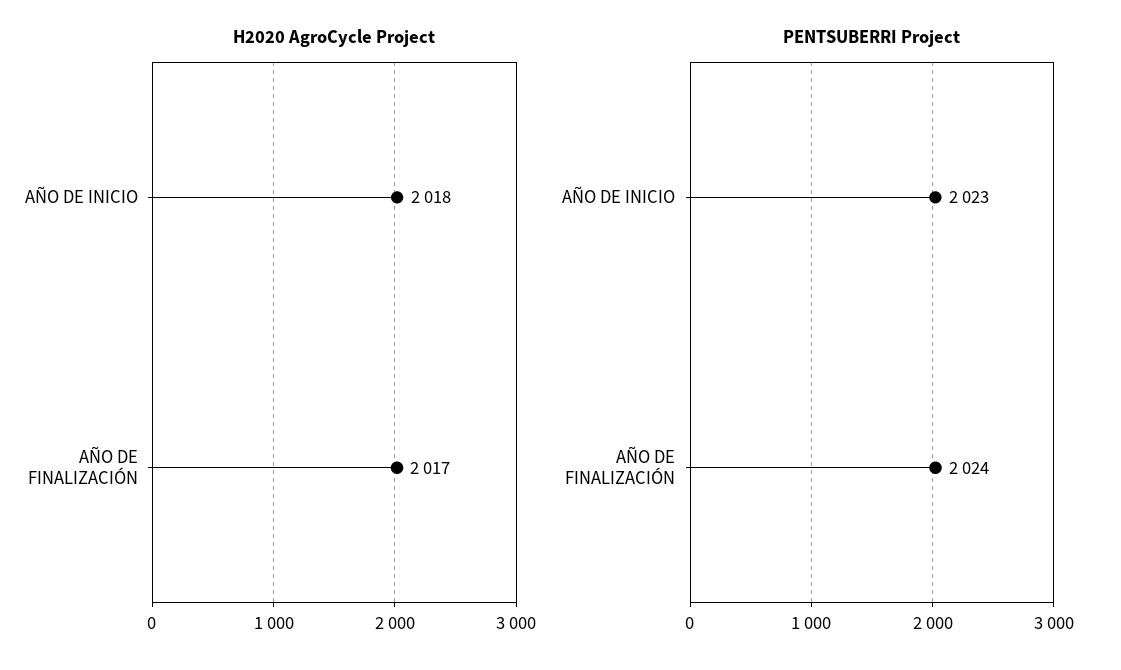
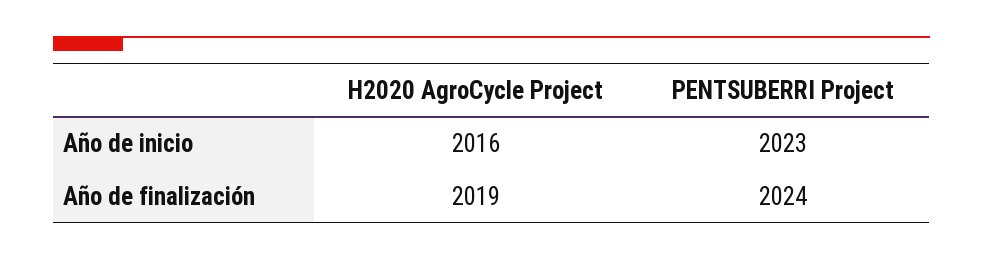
H2020 AgroCycle Project, AÑO DE INICIO: 2018 -> 2016
H2020 AgroCycle Project, AÑO DE FINALIZACIÓN: 2017 -> 2019

